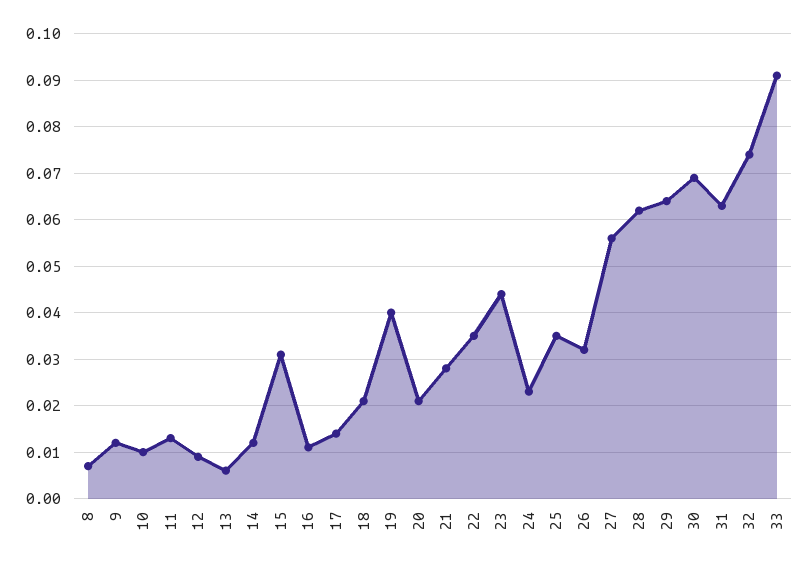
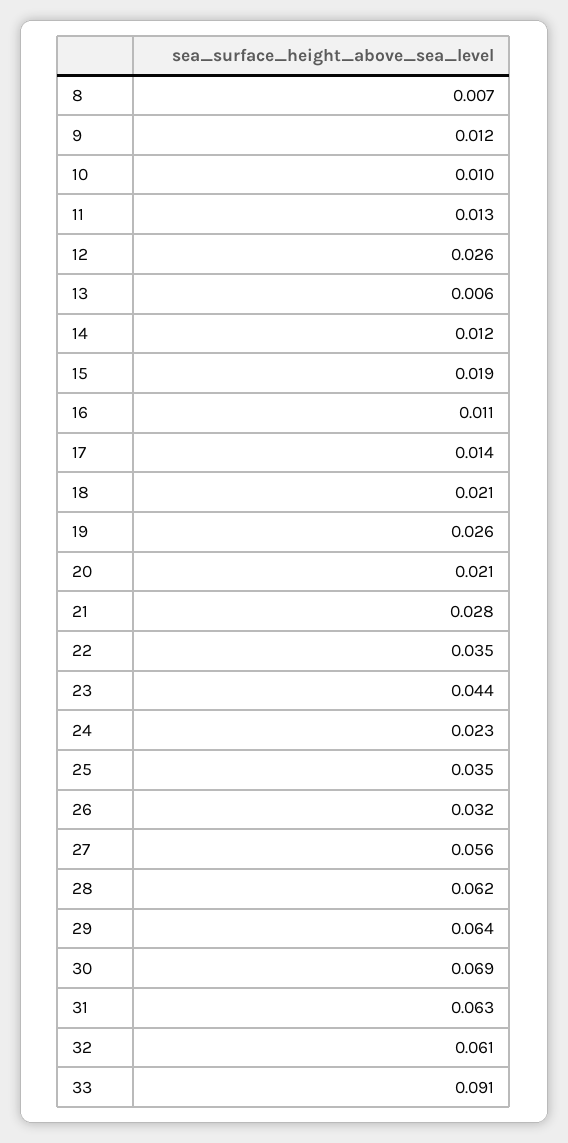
12: 0.01 -> 0.026
15: 0.03 -> 0.019
19: 0.04 -> 0.026
32: 0.075 -> 0.061

